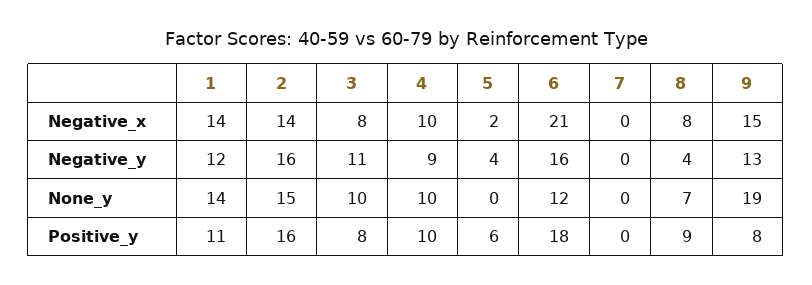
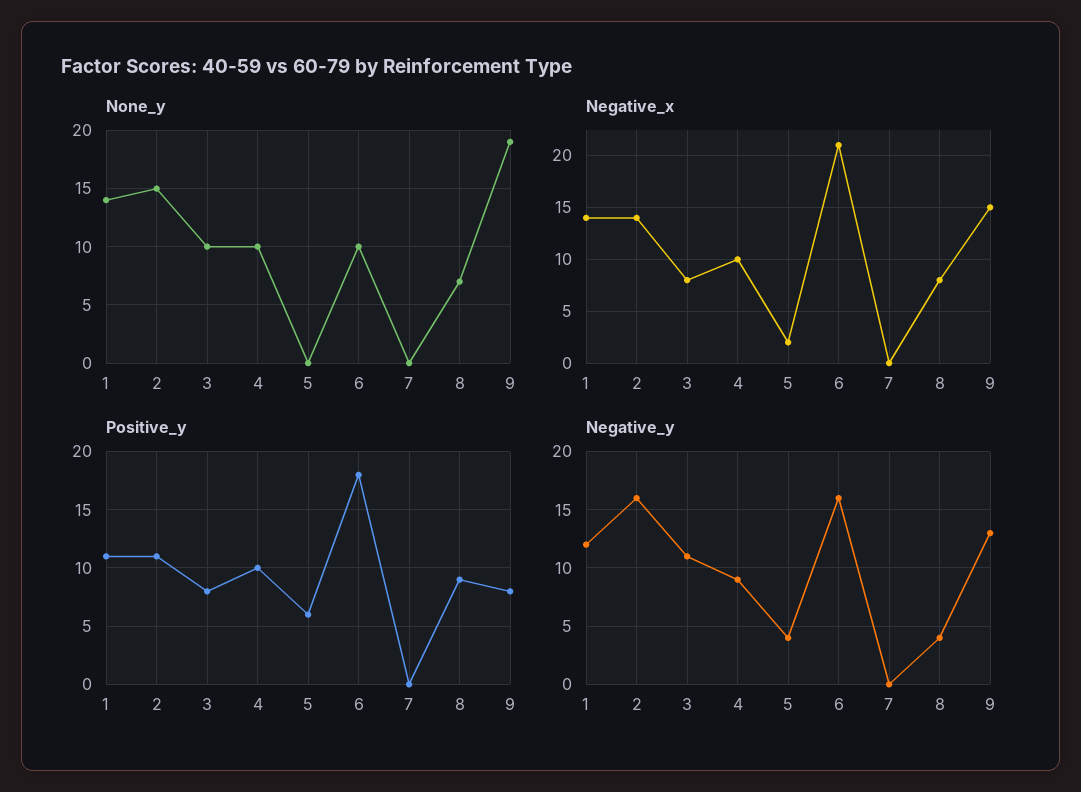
None_y, 6: 12 -> 10
Positive_y, 2: 16 -> 11

